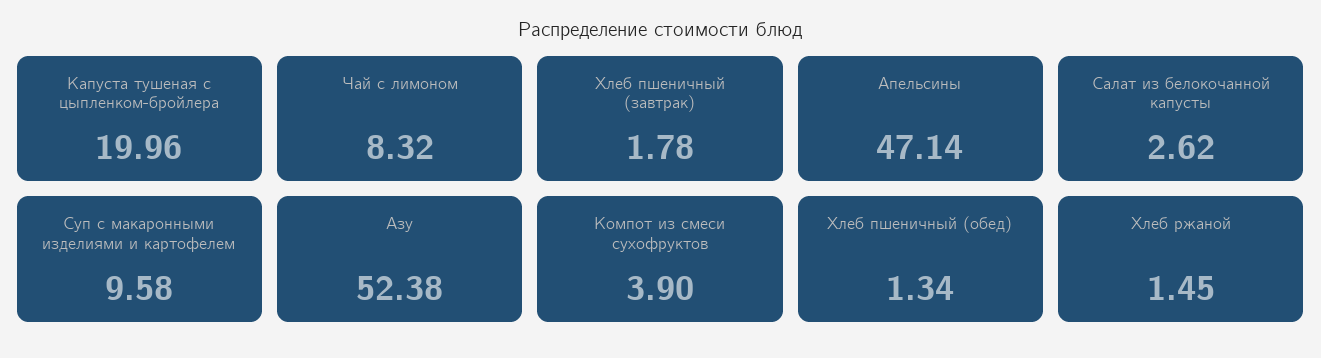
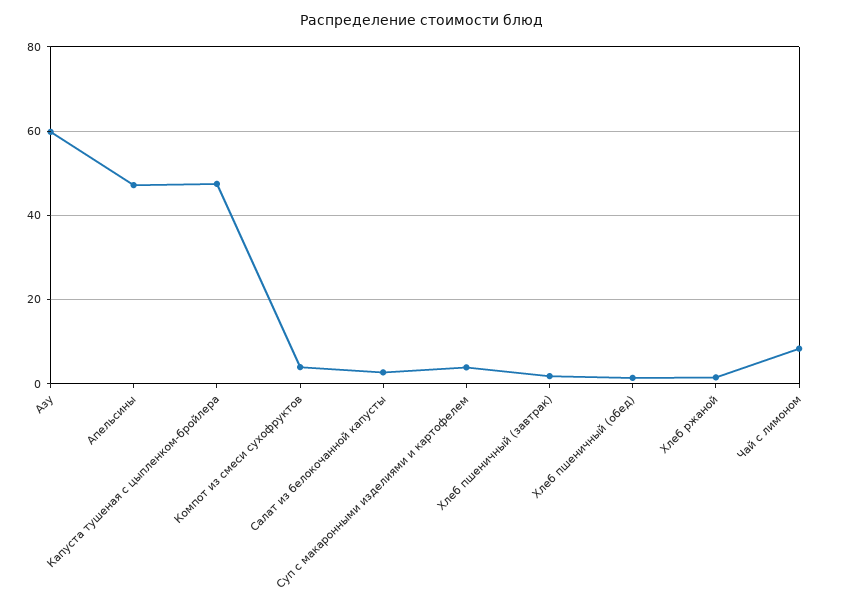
Капуста тушеная с цыпленком-бройлера: 19.96 -> 48
Суп с макаронными изделиями и картофелем: 9.58 -> 4
Азу: 52.38 -> 60

